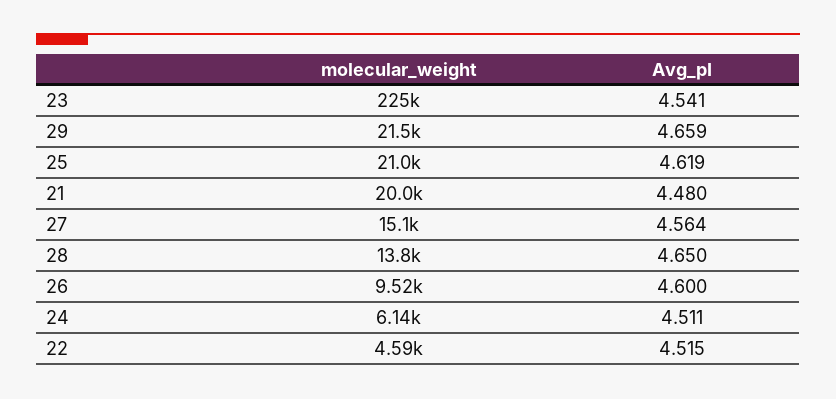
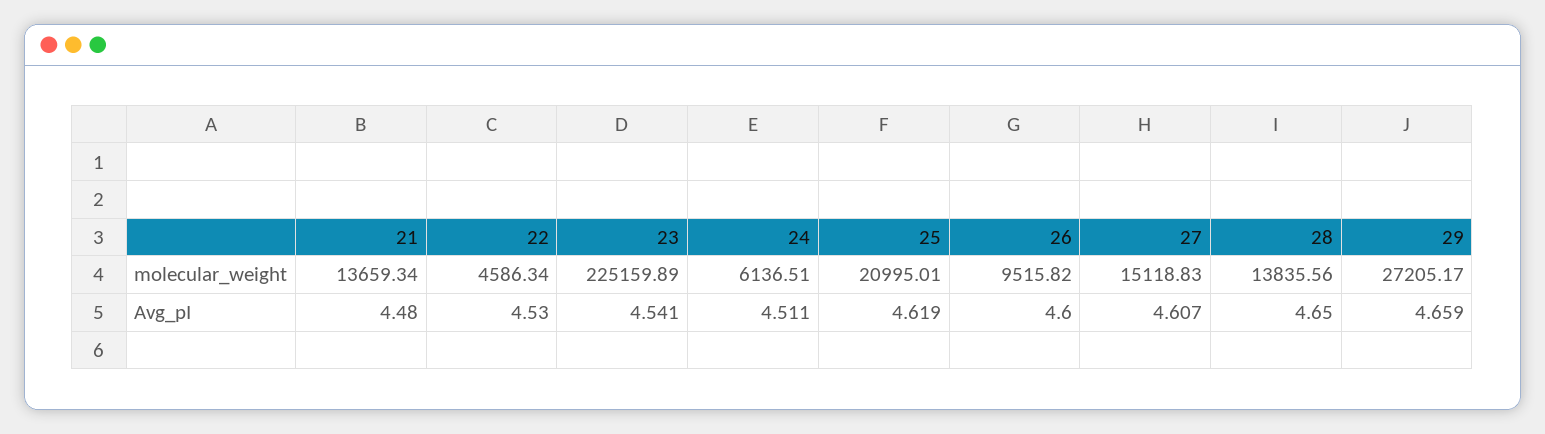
molecular_weight, 29: 21500 -> 27205.17
molecular_weight, 21: 20000 -> 13659.34
Avg_pI, 27: 4.564 -> 4.607
Avg_pI, 22: 4.515 -> 4.53

